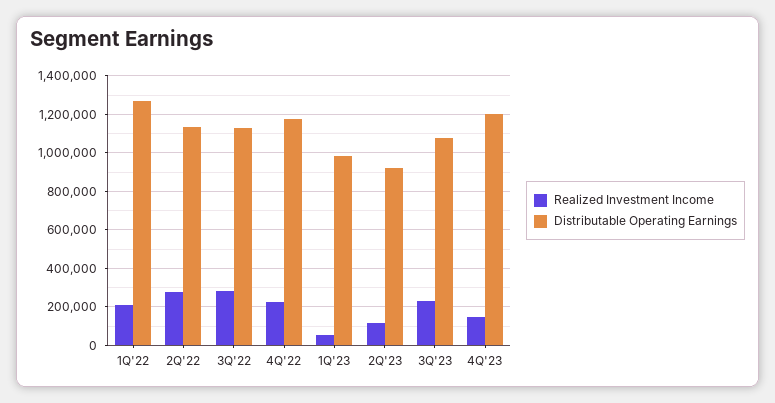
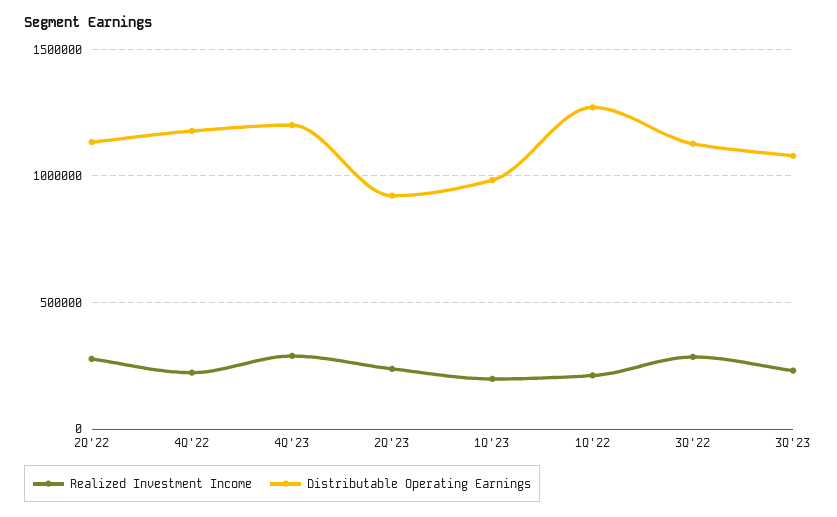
Realized Investment Income, 1Q'23: 50000 -> 200000
Realized Investment Income, 2Q'23: 100000 -> 250000
Realized Investment Income, 4Q'23: 150000 -> 300000

